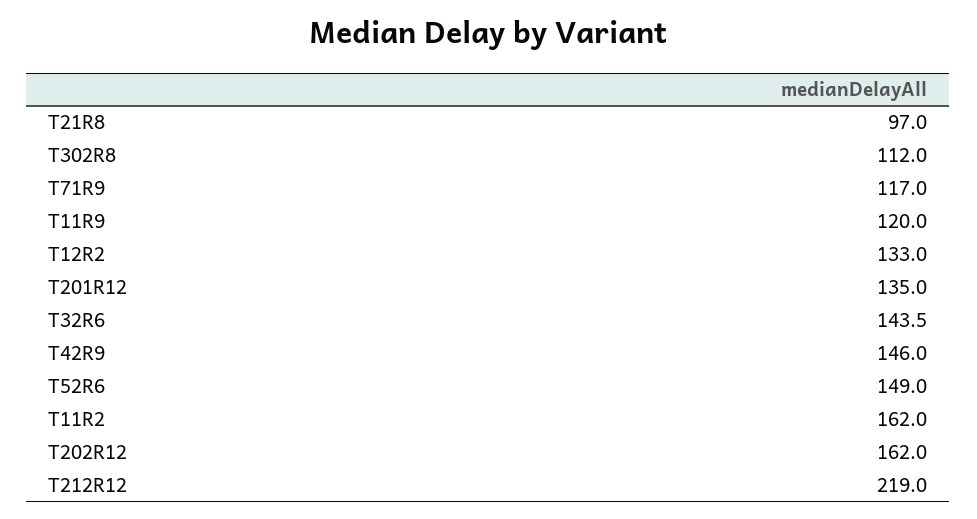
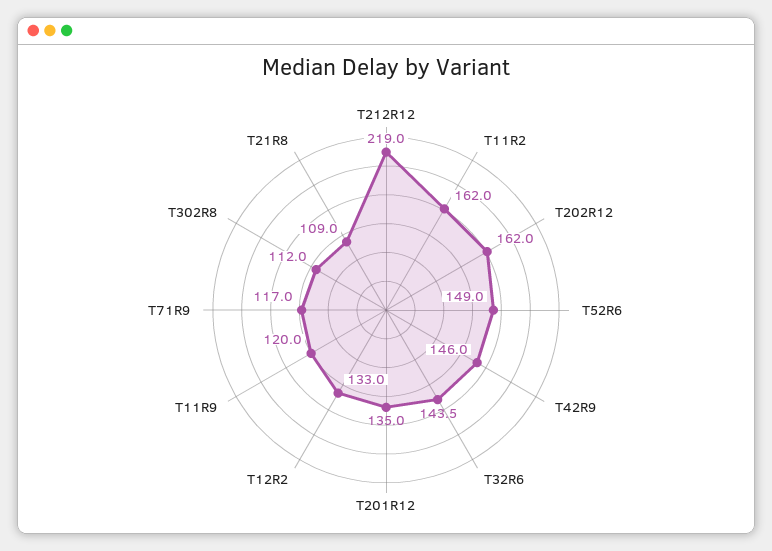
T21R8: 97 -> 109

